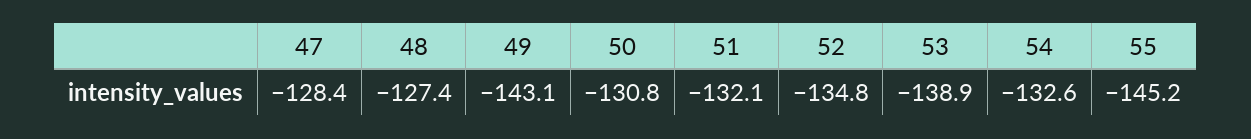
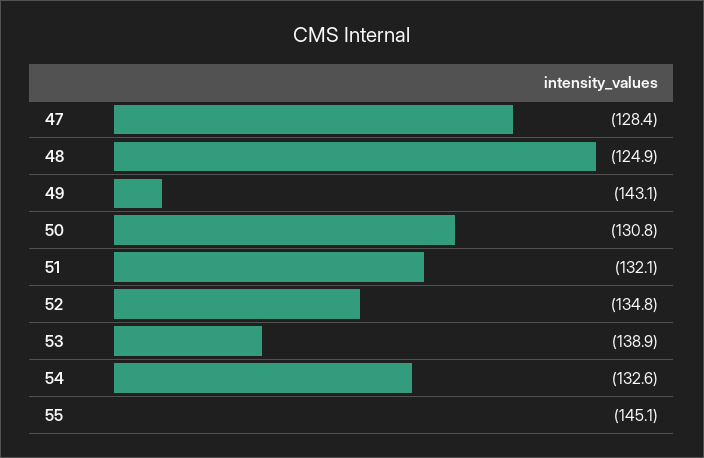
48: -127.4 -> -124.9
55: -145.2 -> -145.1

